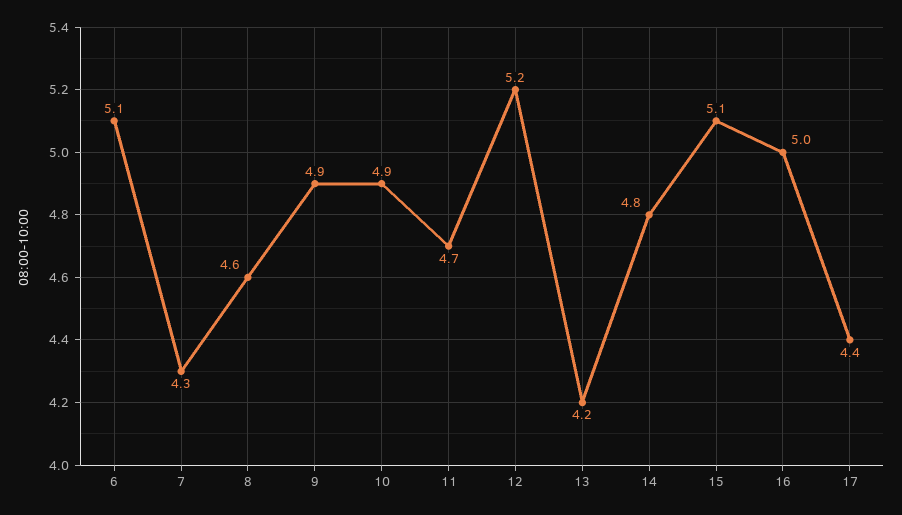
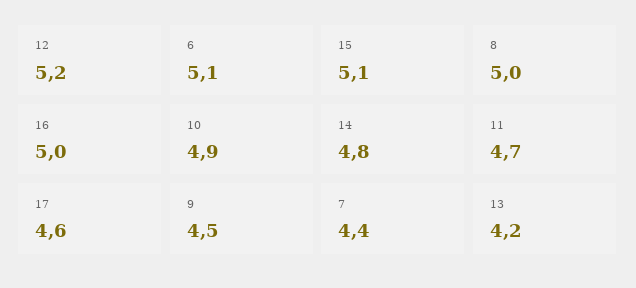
7: 4.3 -> 4.4
8: 4.6 -> 5
9: 4.9 -> 4.5
17: 4.4 -> 4.6

